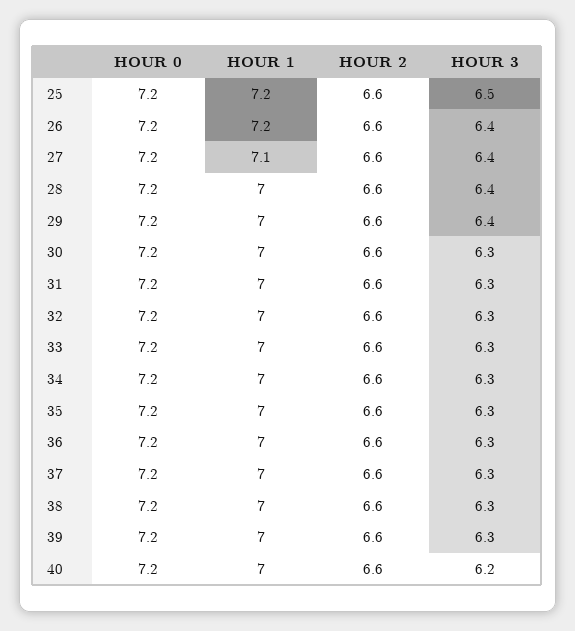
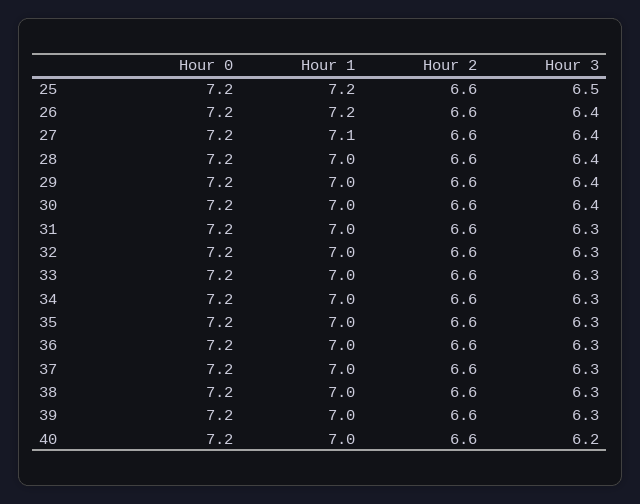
HOUR 3, 30: 6.3 -> 6.4

